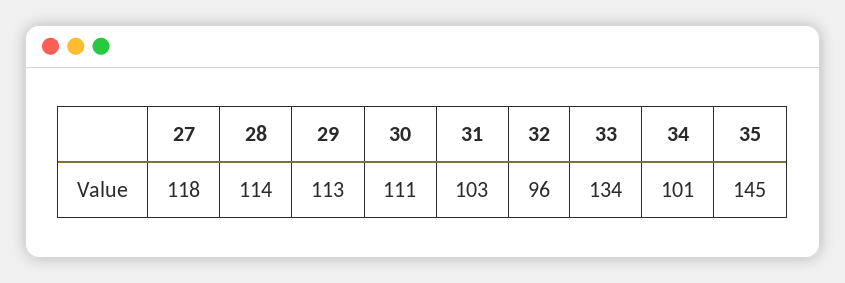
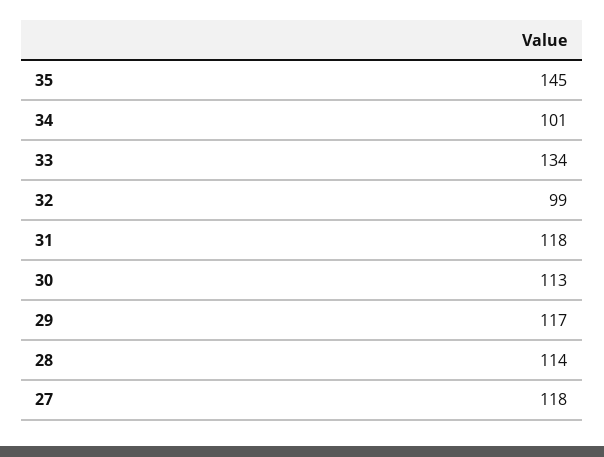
29: 113 -> 117
30: 111 -> 113
31: 103 -> 118
32: 96 -> 99

